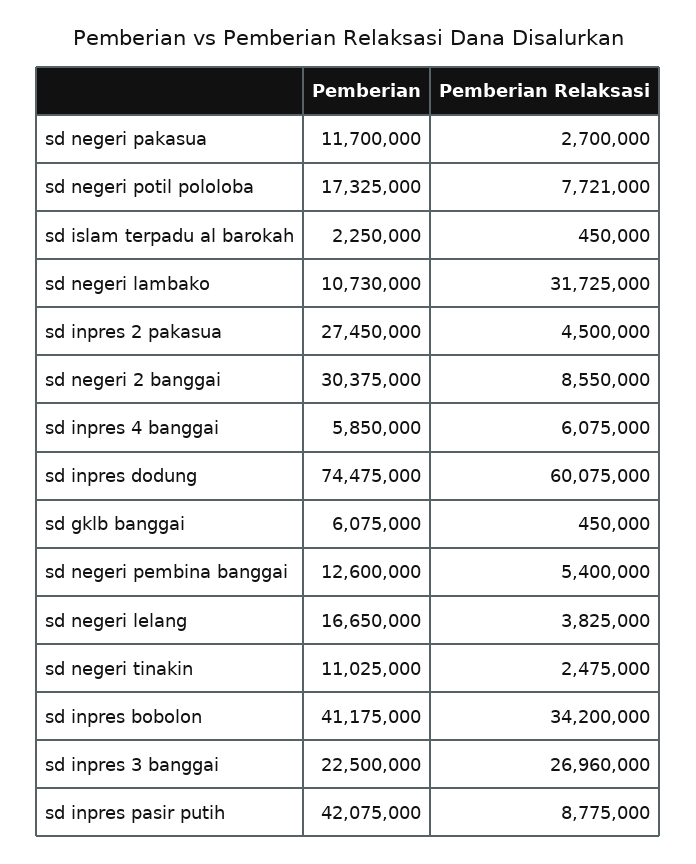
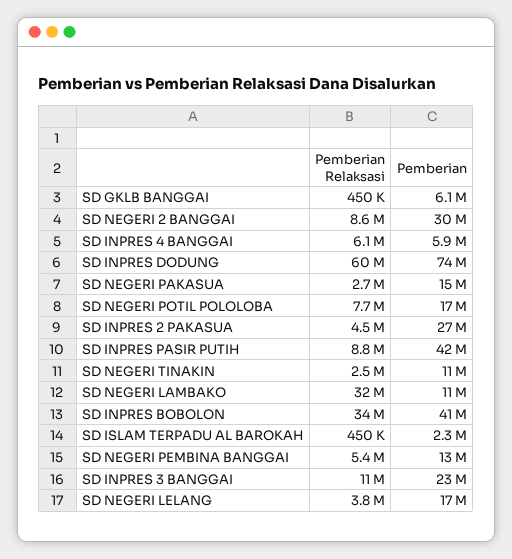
Pemberian, sd negeri pakasua: 11700000 -> 15000000
Pemberian Relaksasi, sd inpres 3 banggai: 26960000 -> 11000000

